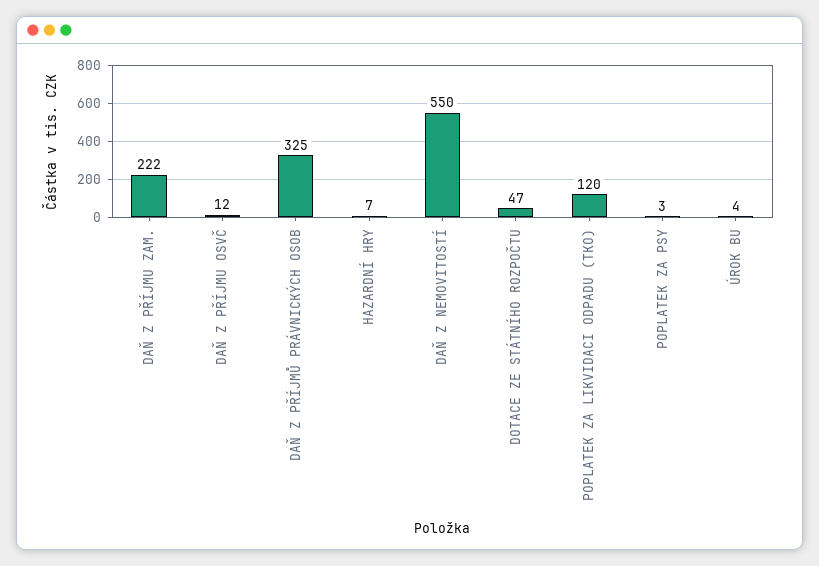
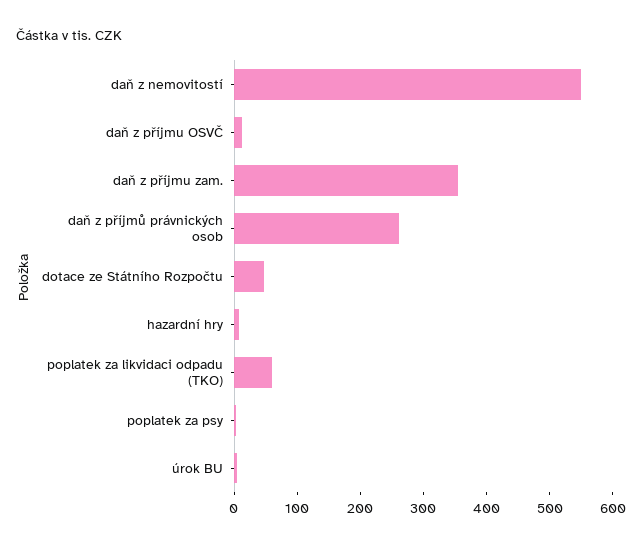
DAŇ Z PŘÍJMU ZAM.: 222 -> 360
DAŇ Z PŘÍJMŮ PRÁVNICKÝCH OSOB: 325 -> 260
POPLATEK ZA LIKVIDACI ODPADU (TKO): 120 -> 60

